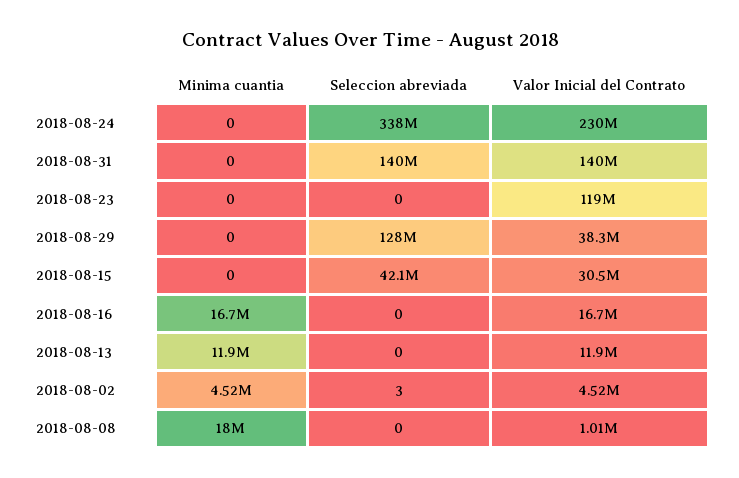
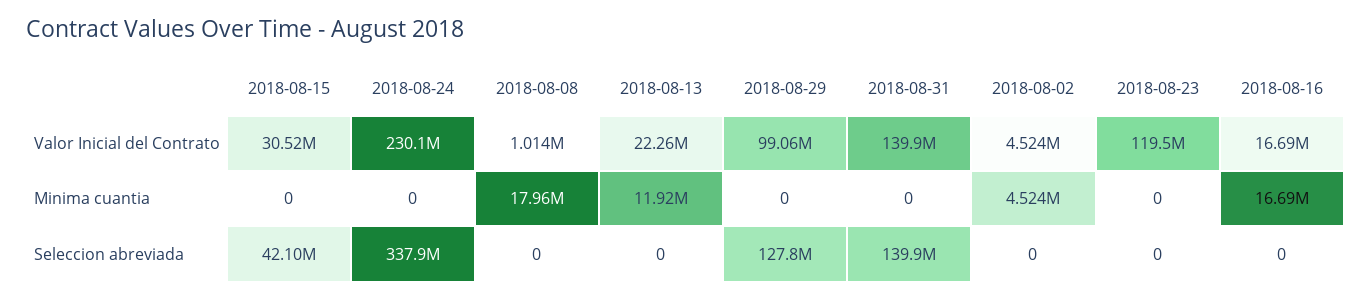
Valor Inicial del Contrato, 2018-08-29: 38300000 -> 99060000
Valor Inicial del Contrato, 2018-08-13: 11900000 -> 22260000
Seleccion abreviada, 2018-08-02: 3 -> 0

